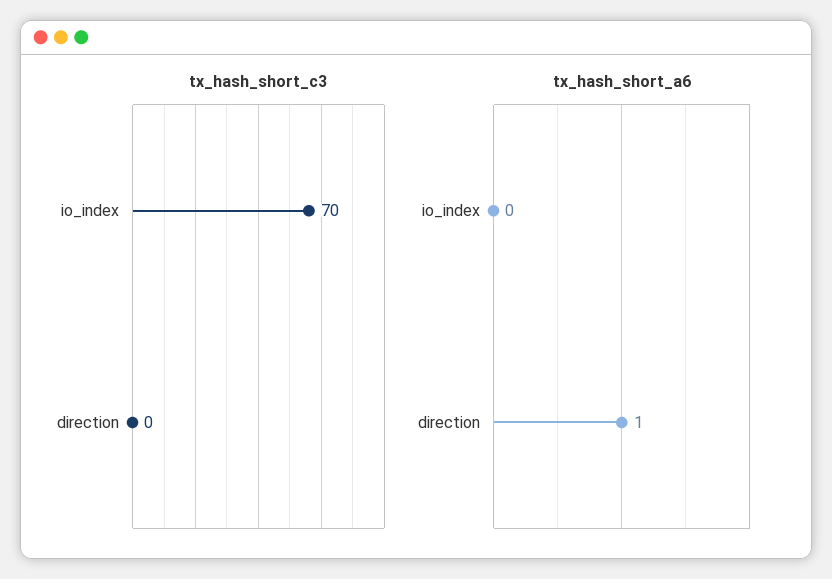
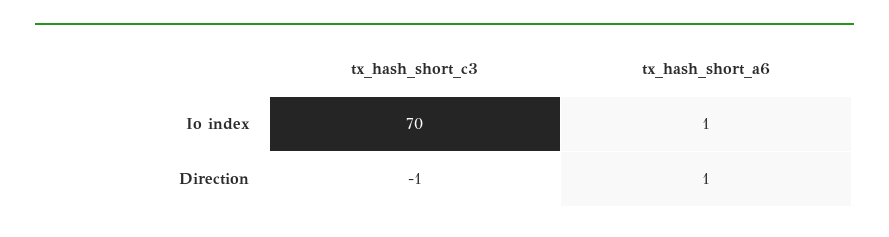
tx_hash_short_c3, direction: 0 -> -1
tx_hash_short_a6, io_index: 0 -> 1

